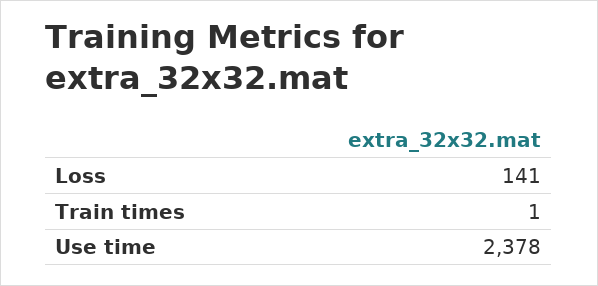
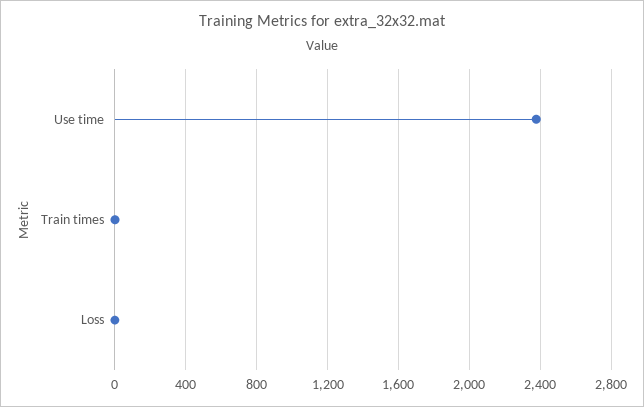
Loss: 141 -> 0

